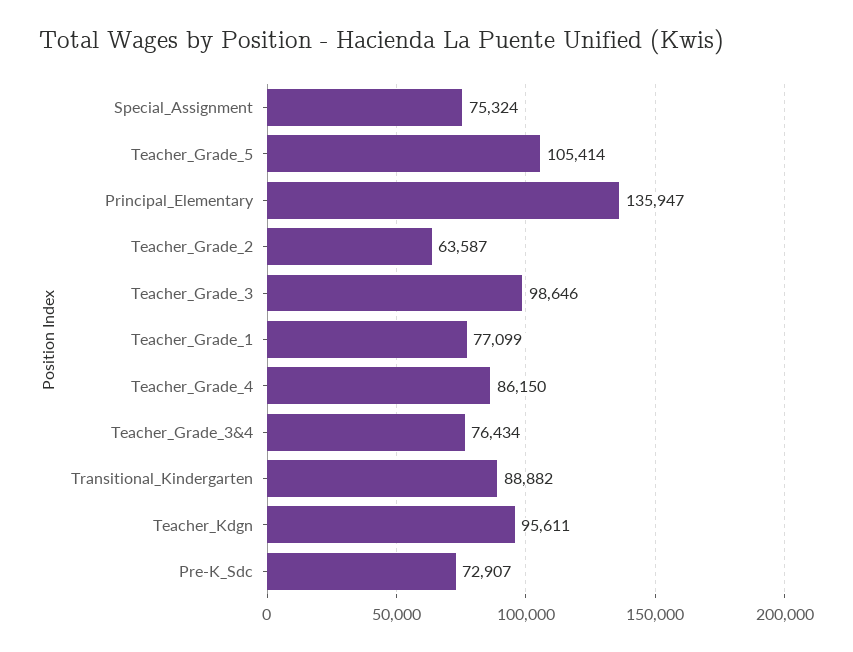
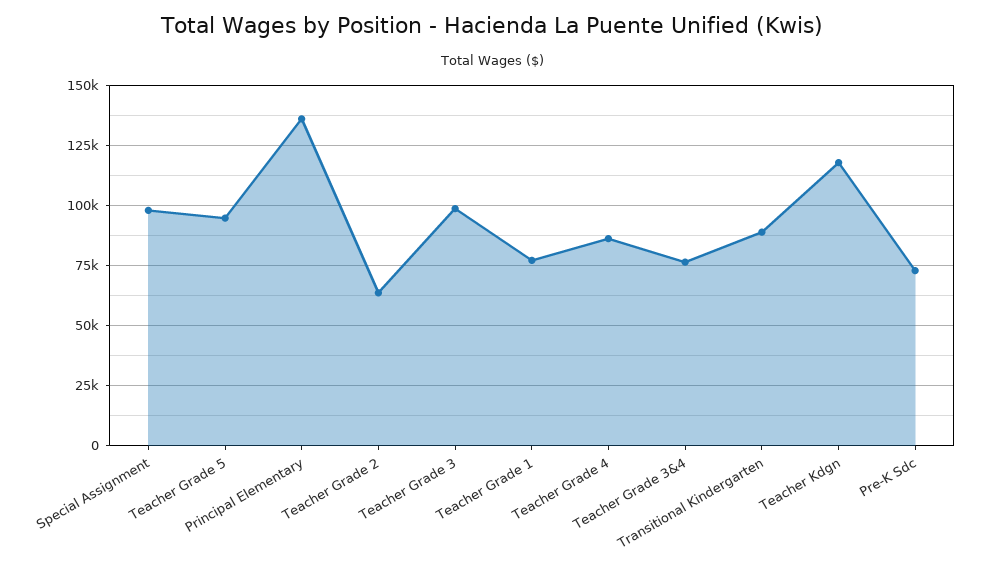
Special_Assignment: 75324 -> 97500
Teacher_Grade_5: 105414 -> 95000
Teacher_Kdgn: 95611 -> 117500

